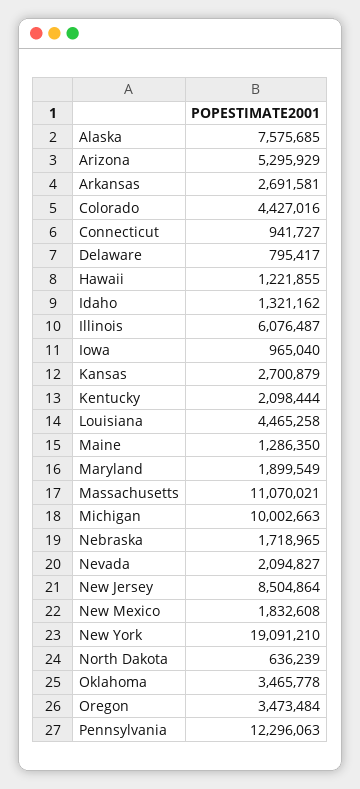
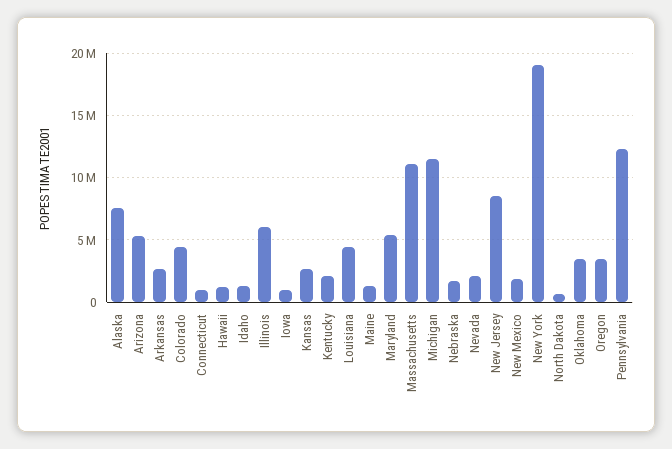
Delaware: 795417 -> none
Maryland: 1899549 -> 5500000
Michigan: 10002663 -> 11500000

